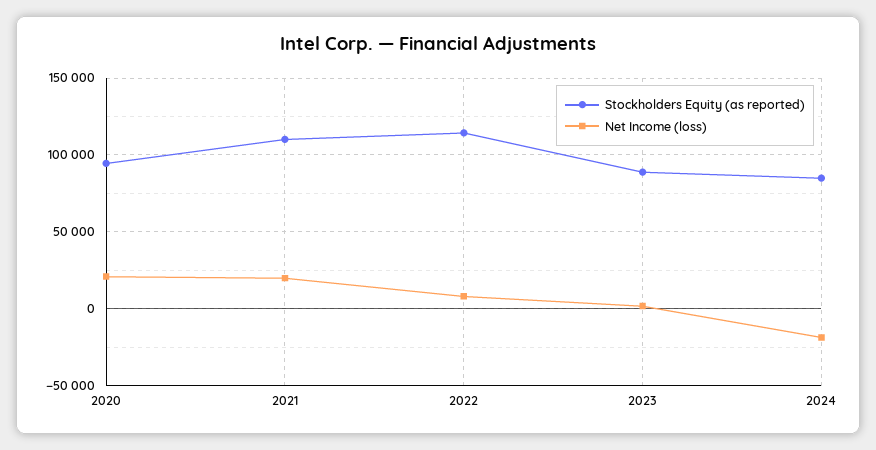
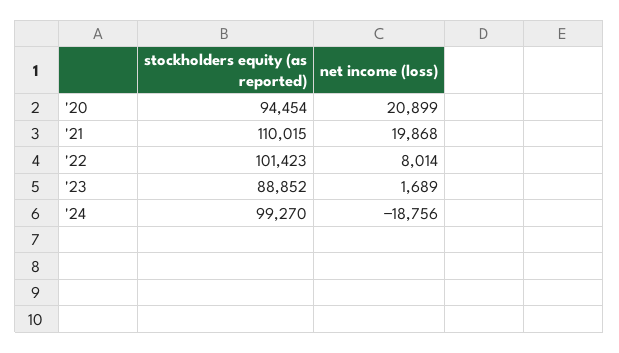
Stockholders Equity (as reported), 2022: 115000 -> 101423
Stockholders Equity (as reported), 2024: 85000 -> 99270

